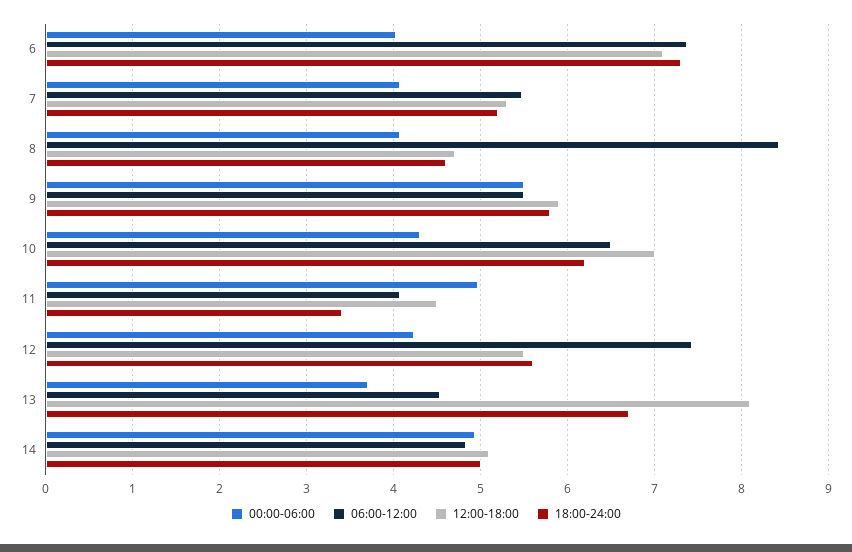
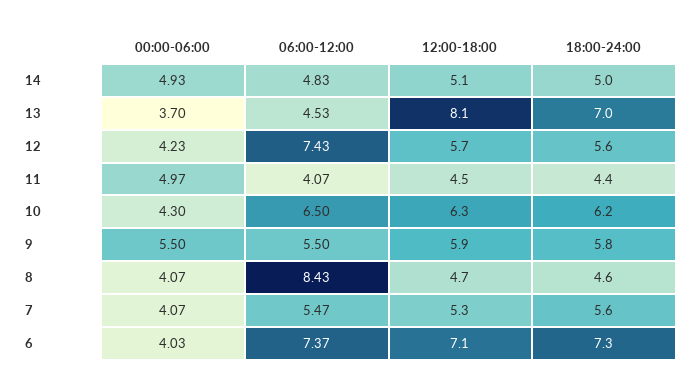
18:00-24:00, 7: 5.2 -> 5.6
12:00-18:00, 10: 7 -> 6.3
18:00-24:00, 11: 3.4 -> 4.4
12:00-18:00, 12: 5.5 -> 5.7
18:00-24:00, 13: 6.7 -> 7

